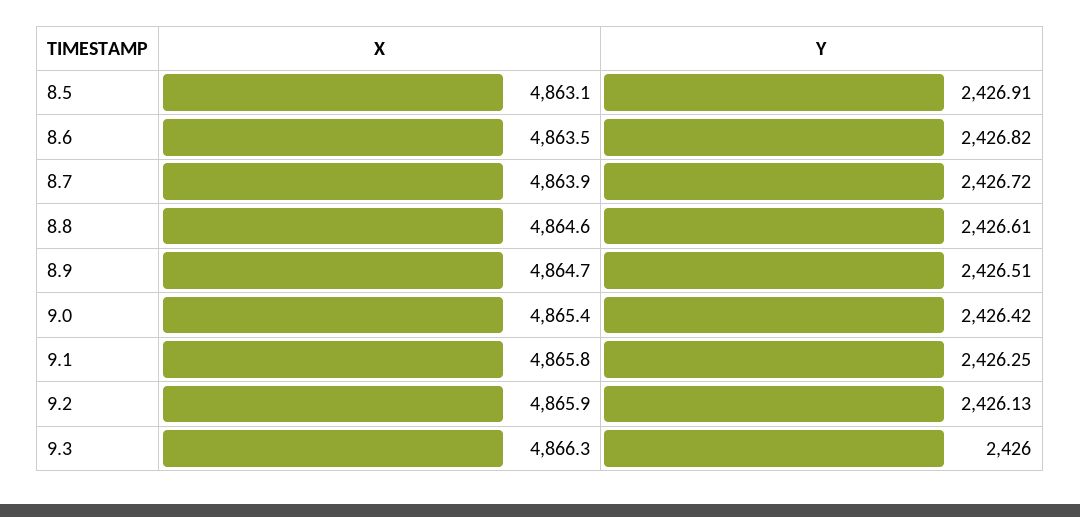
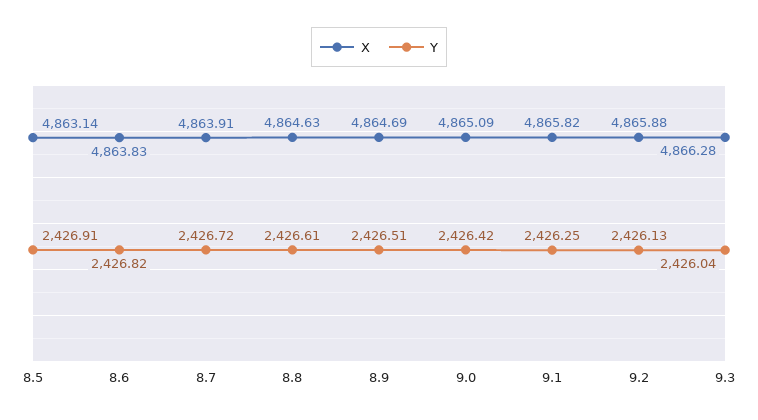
X, 8.6: 4863.5 -> 4863.83
X, 9.0: 4865.4 -> 4865.09
Y, 9.3: 2426 -> 2426.04

